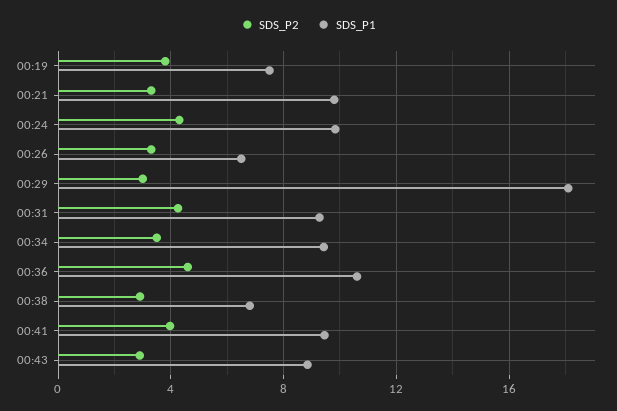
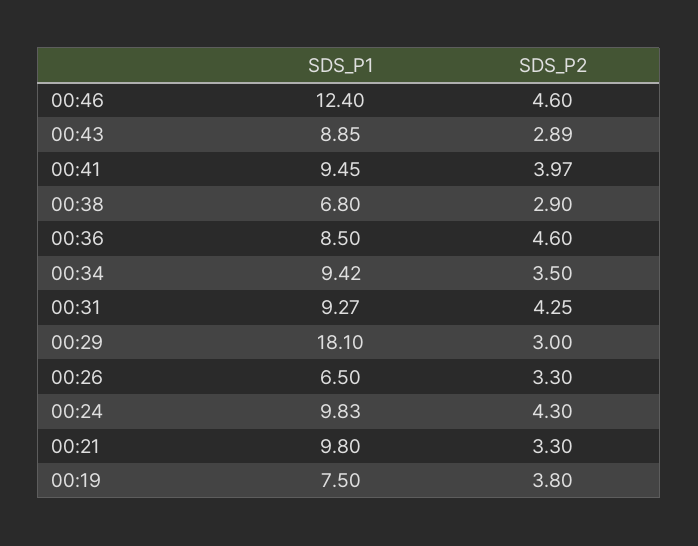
SDS_P1, 00:36: 10.5 -> 8.5
SDS_P1, 00:46: none -> 12.4
SDS_P2, 00:46: none -> 4.6

